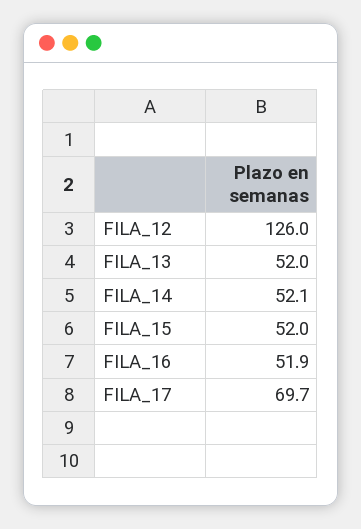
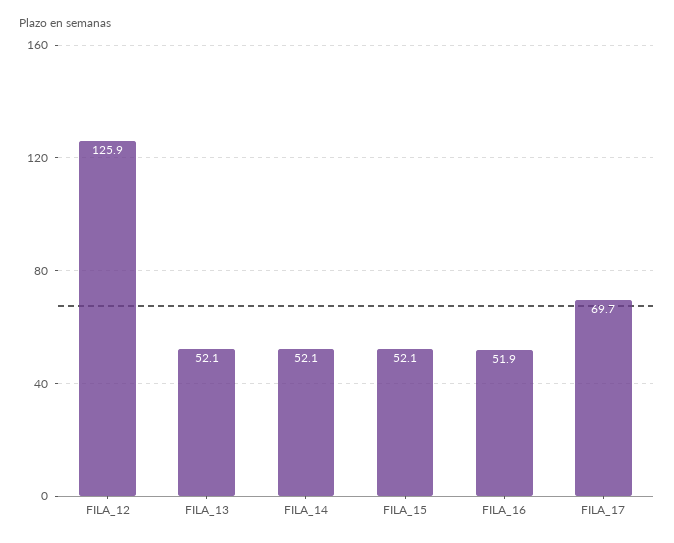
FILA_12: 126 -> 125.9
FILA_13: 52 -> 52.1
FILA_15: 52 -> 52.1

